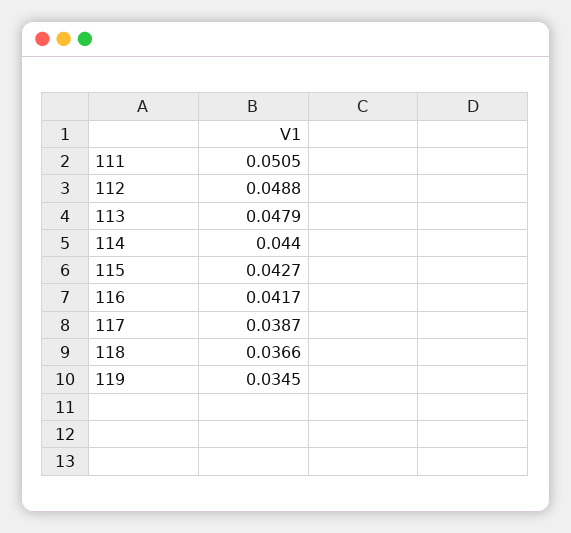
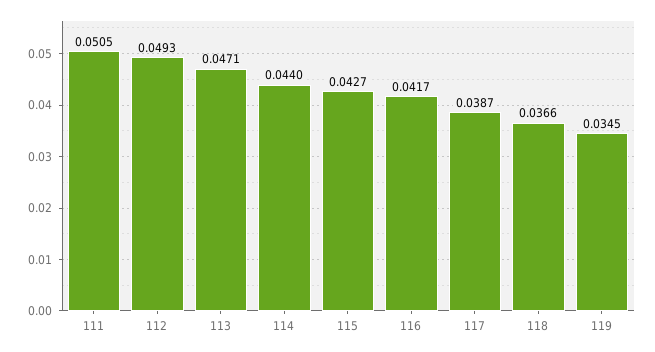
112: 0.0488 -> 0.0493
113: 0.0479 -> 0.0471

